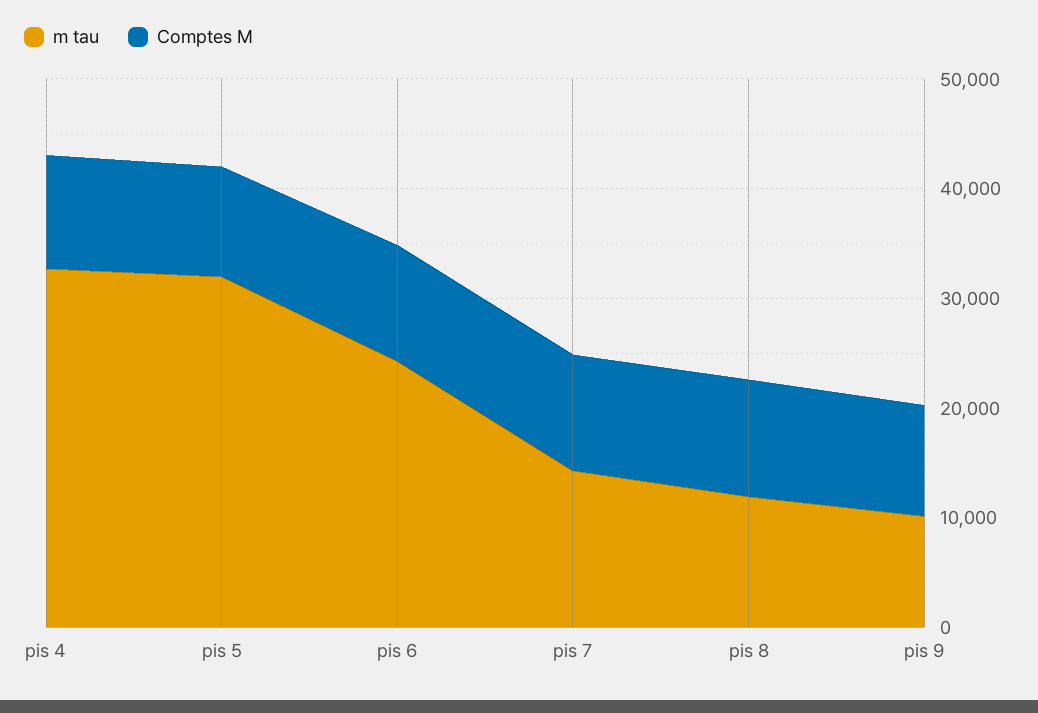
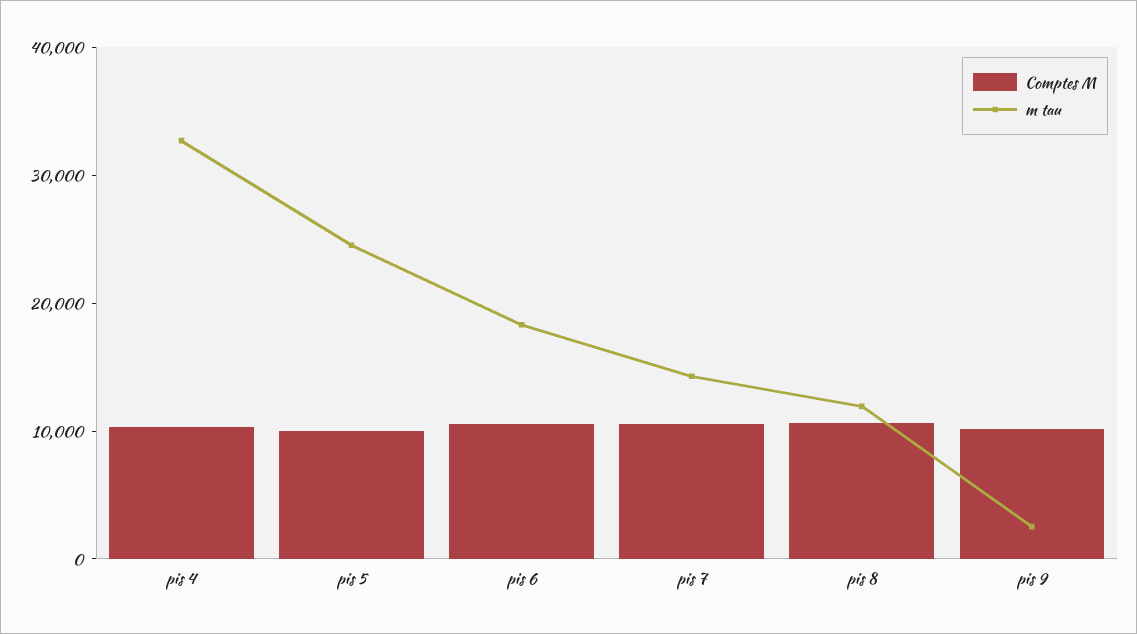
m tau, pis 5: 32000 -> 24000
m tau, pis 6: 24000 -> 18000
m tau, pis 9: 10000 -> 2000

